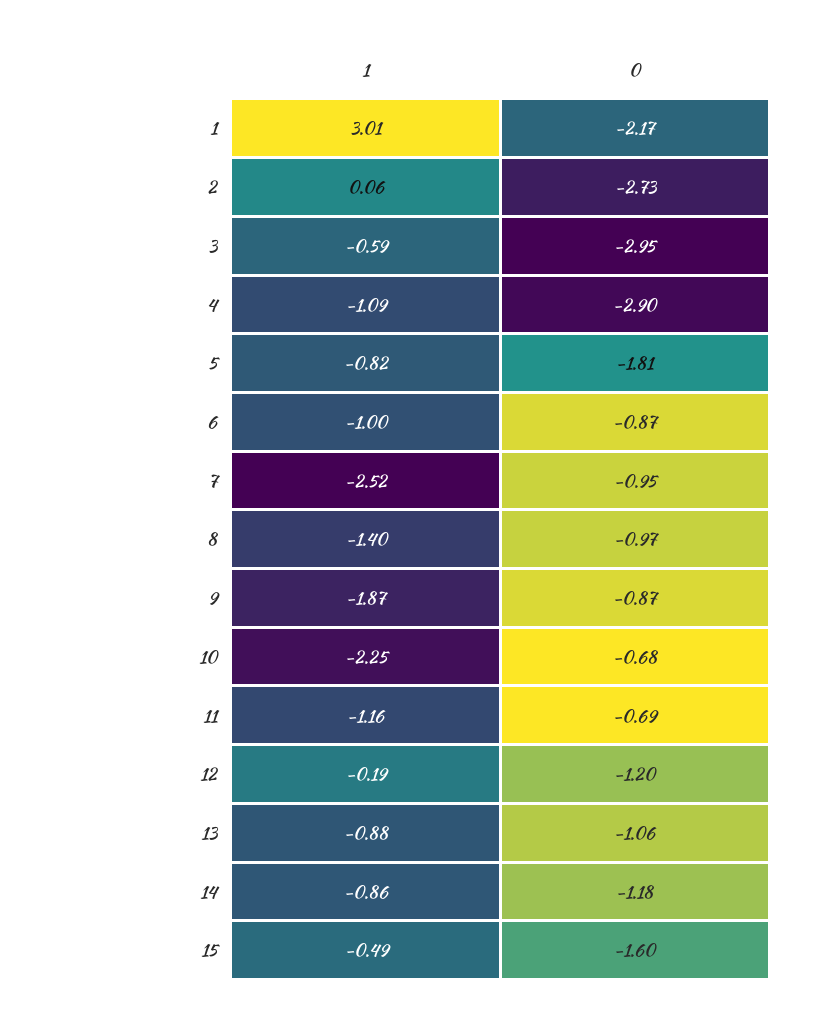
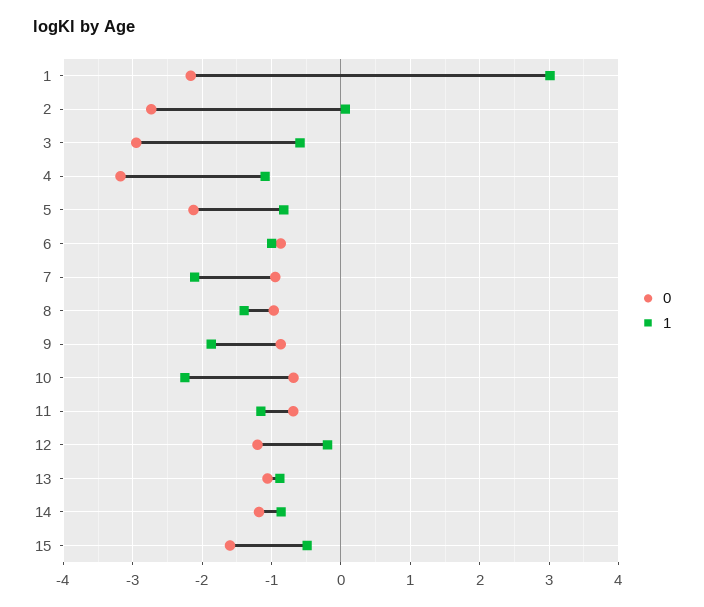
0, 4: -2.9 -> -3.2
0, 5: -1.81 -> -2.1
1, 7: -2.52 -> -2.1

